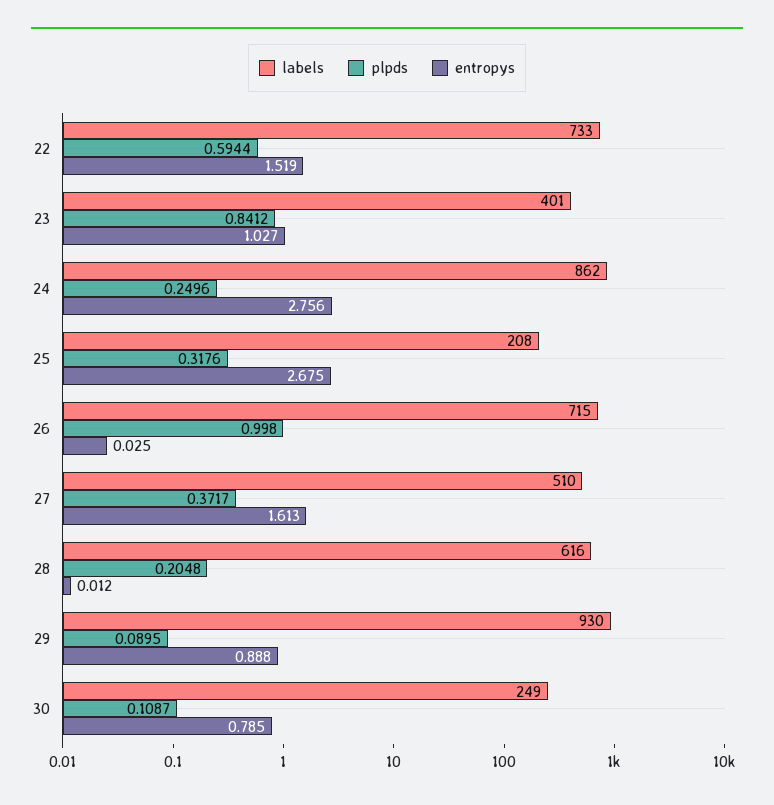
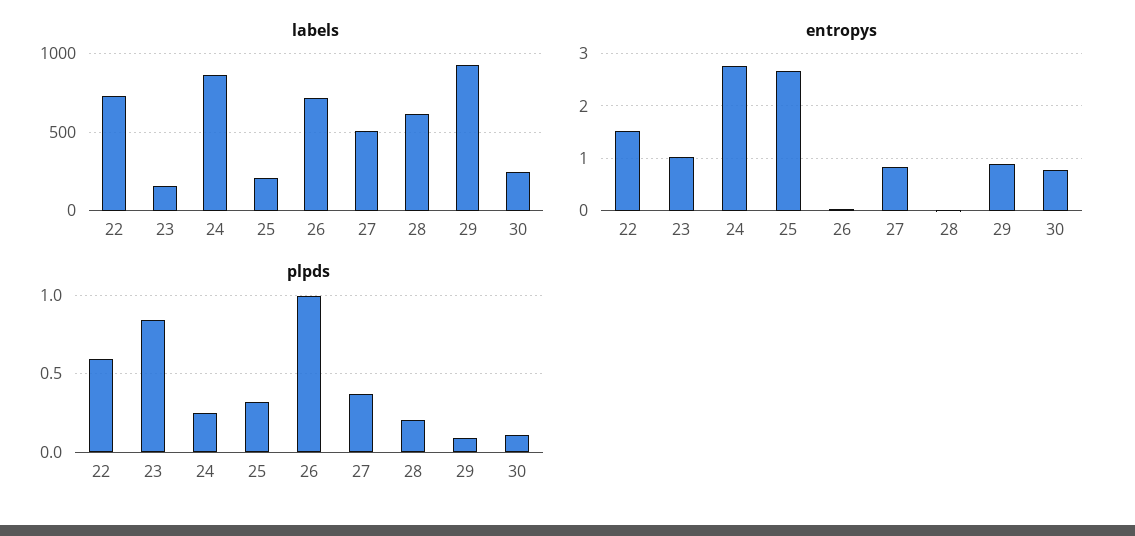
labels, 23: 401 -> 150
entropys, 27: 1.613 -> 0.8

